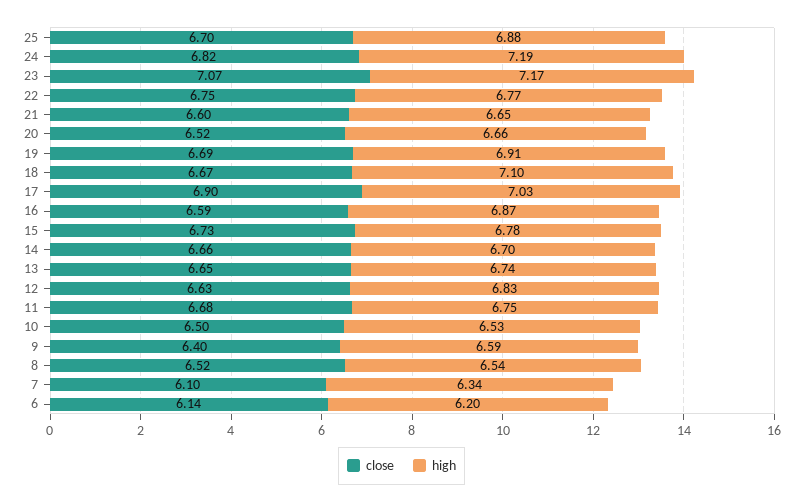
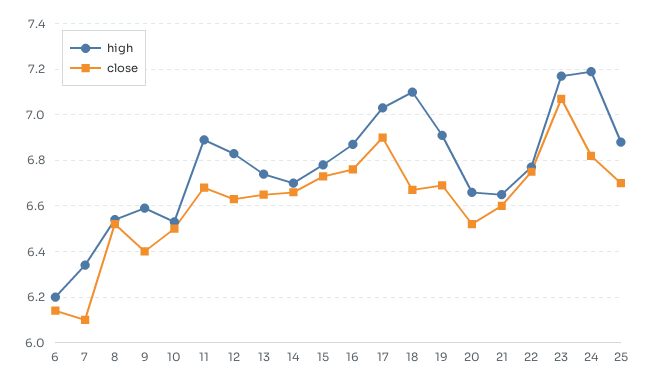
close, 16: 6.59 -> 6.75
high, 11: 6.75 -> 6.9

